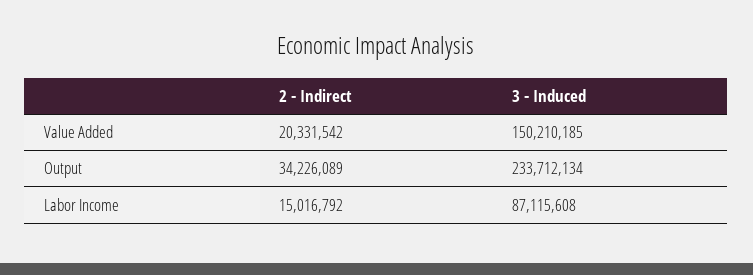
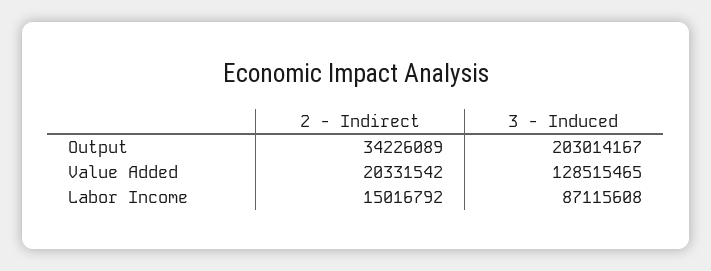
3 - Induced, Value Added: 150210185 -> 128515465
3 - Induced, Output: 233712134 -> 203014167

